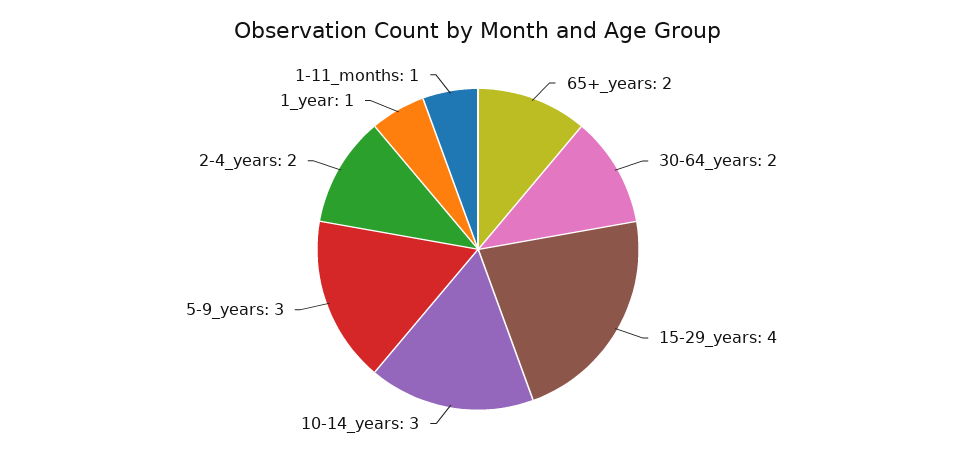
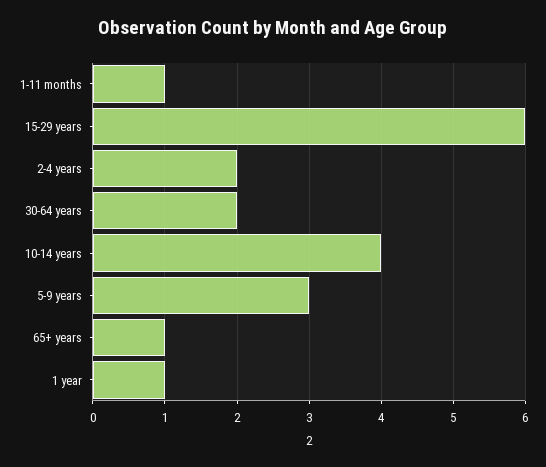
65+_years: 2 -> 1
15-29_years: 4 -> 6
10-14_years: 3 -> 4

